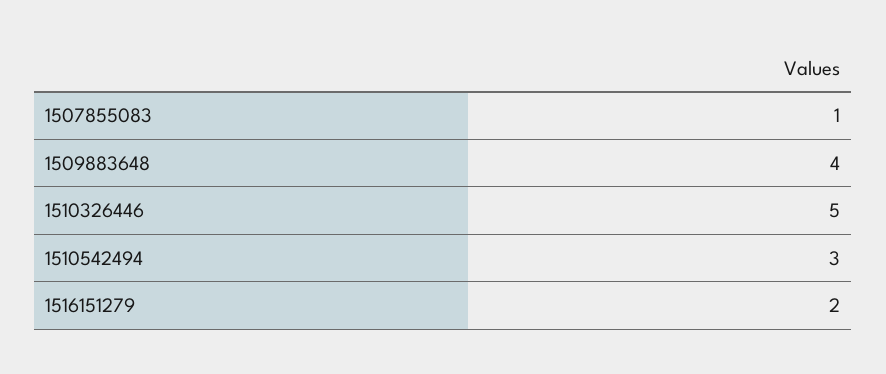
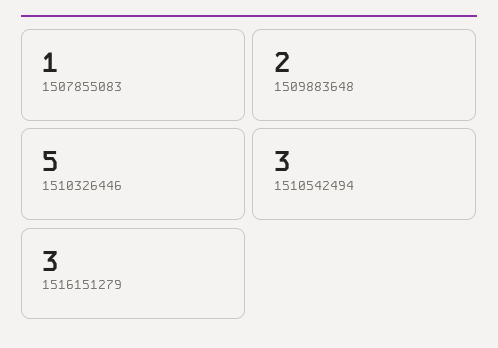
1509883648: 4 -> 2
1516151279: 2 -> 3

